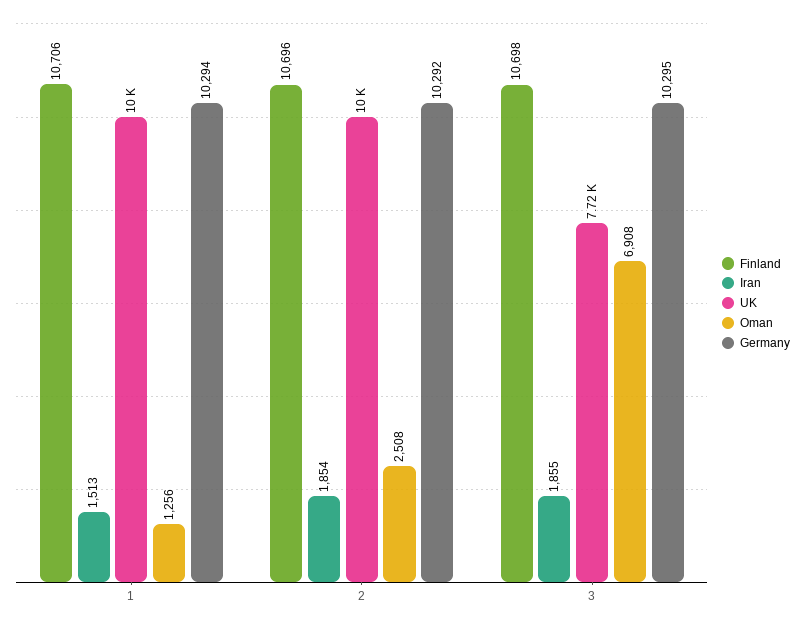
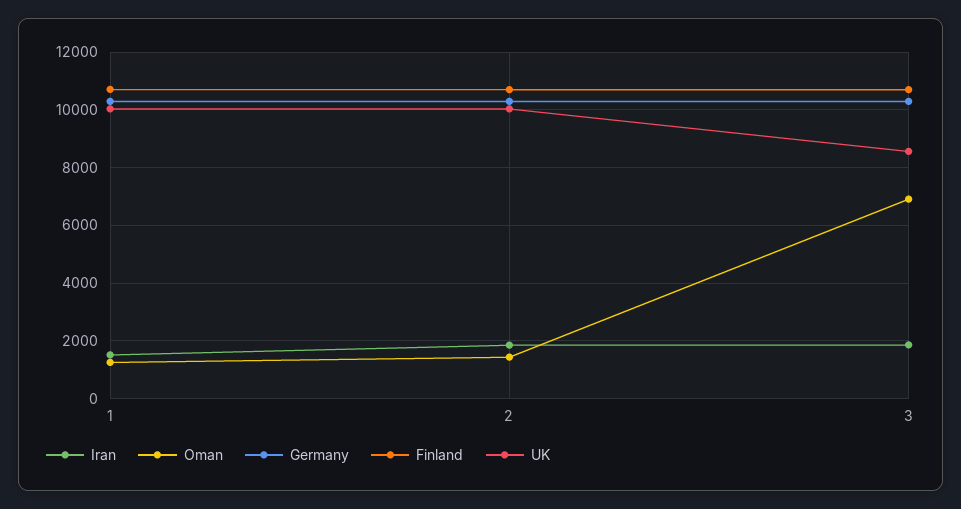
Oman, 2: 2508 -> 1500
UK, 3: 7720 -> 8500

